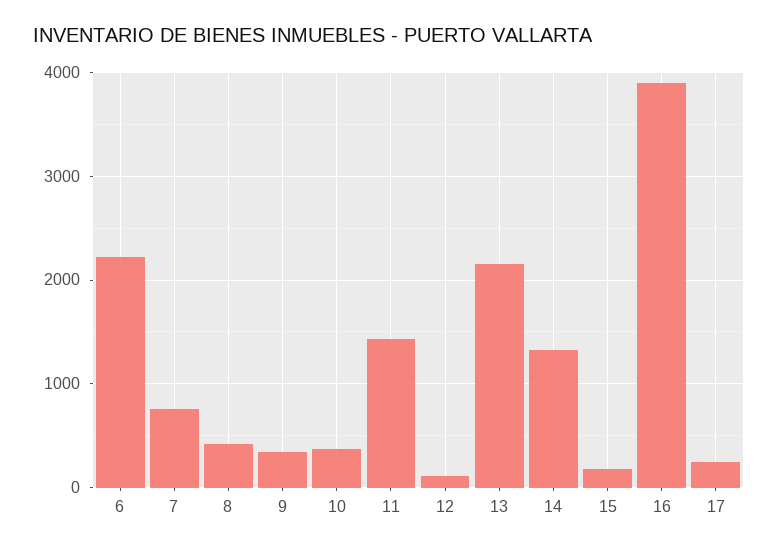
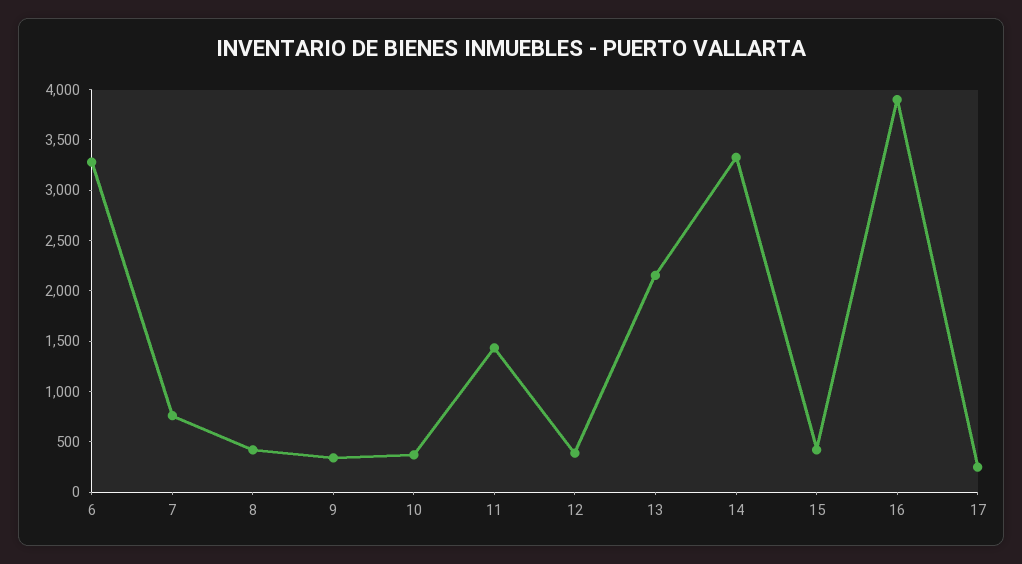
6: 2200 -> 3300
12: 100 -> 400
14: 1300 -> 3300
15: 200 -> 400

